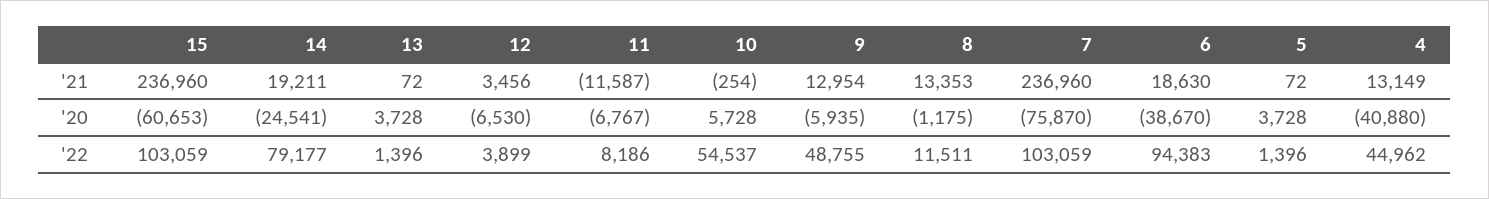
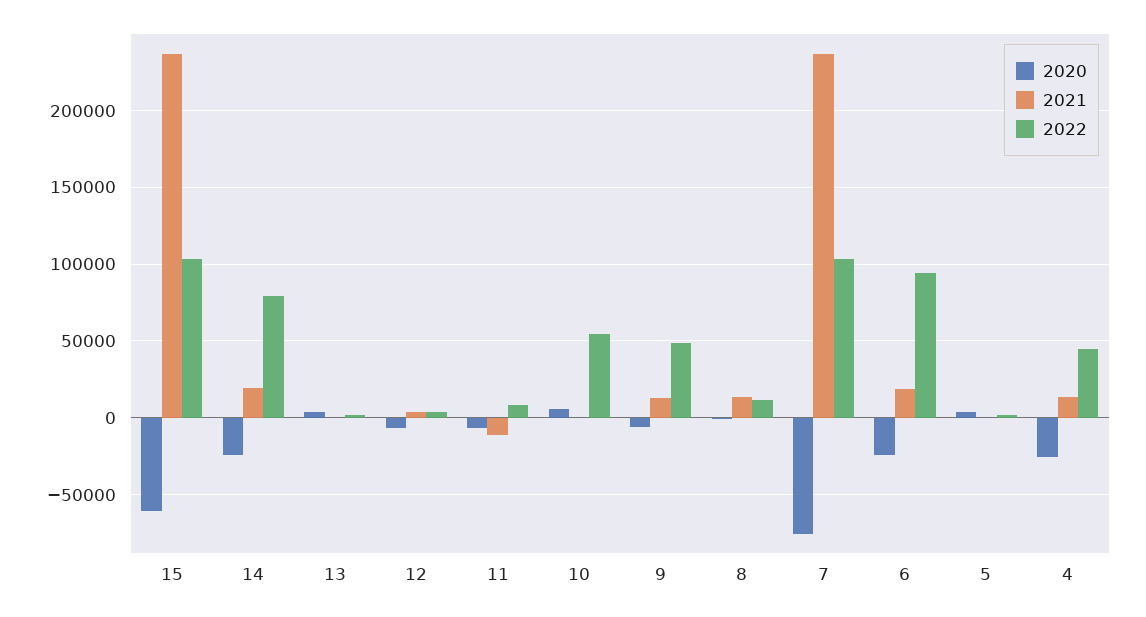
'20, 6: -38670 -> -25000
'20, 4: -40880 -> -25000

